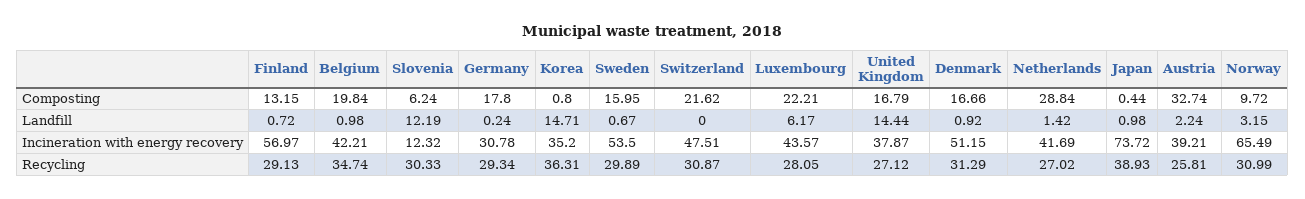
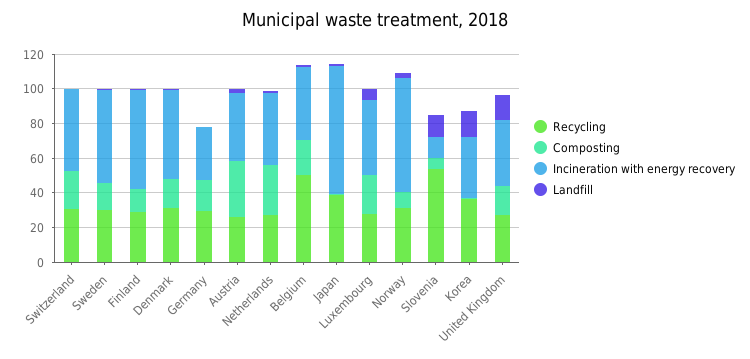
Recycling, Belgium: 34.74 -> 50
Recycling, Slovenia: 30.33 -> 55

